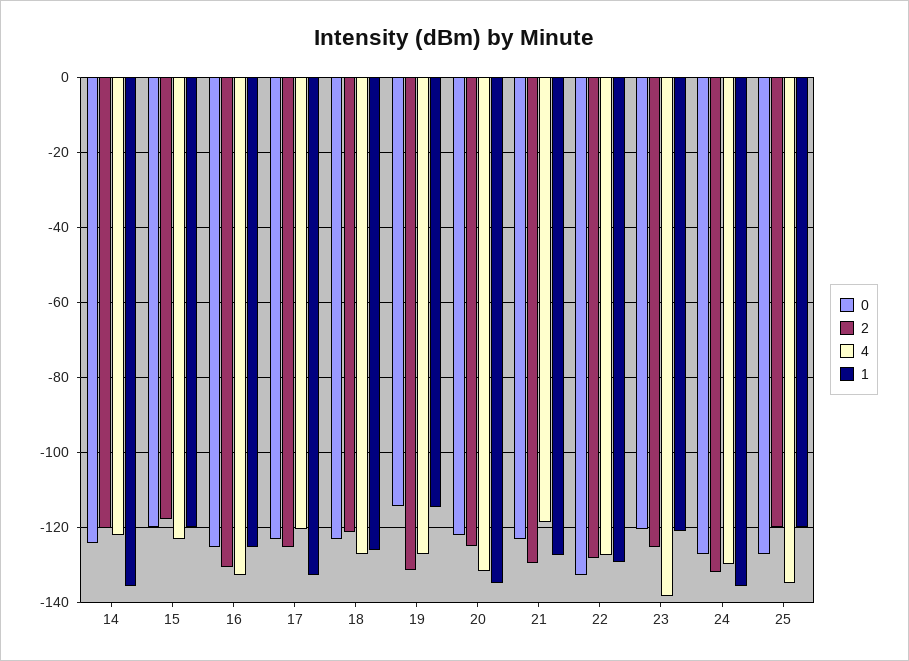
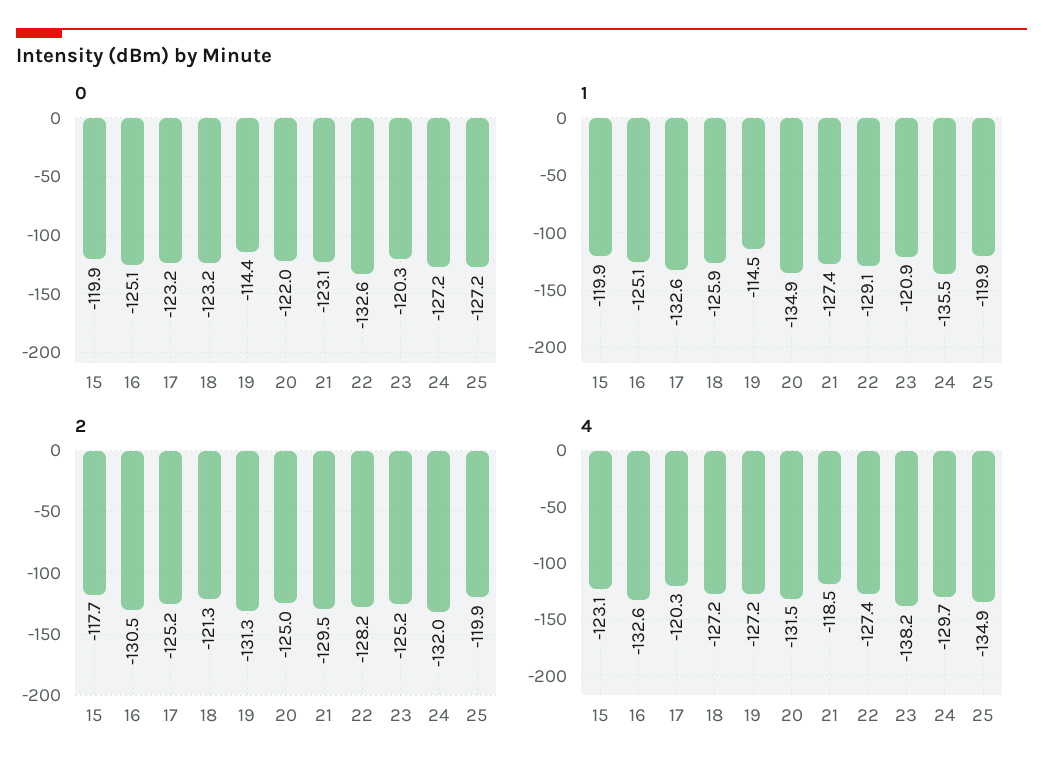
0, 14: -124 -> none
2, 14: -120 -> none
4, 14: -122 -> none
1, 14: -136 -> none

